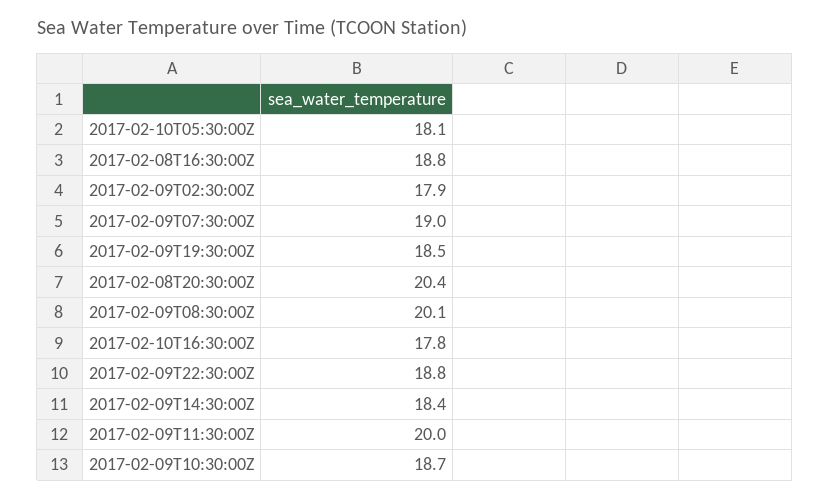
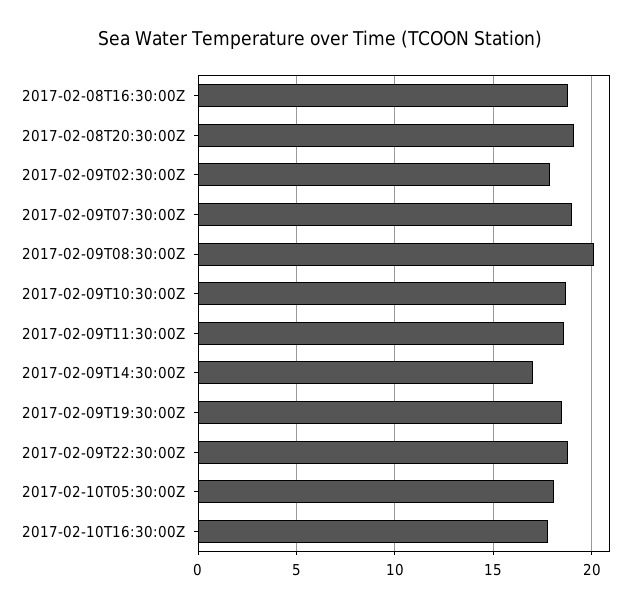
2017-02-08T20:30:00Z: 20.4 -> 19
2017-02-09T14:30:00Z: 18.4 -> 17
2017-02-09T11:30:00Z: 20 -> 18.5

